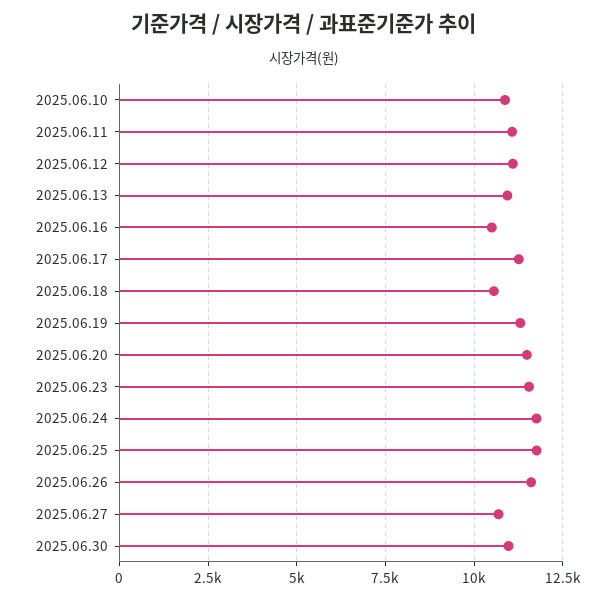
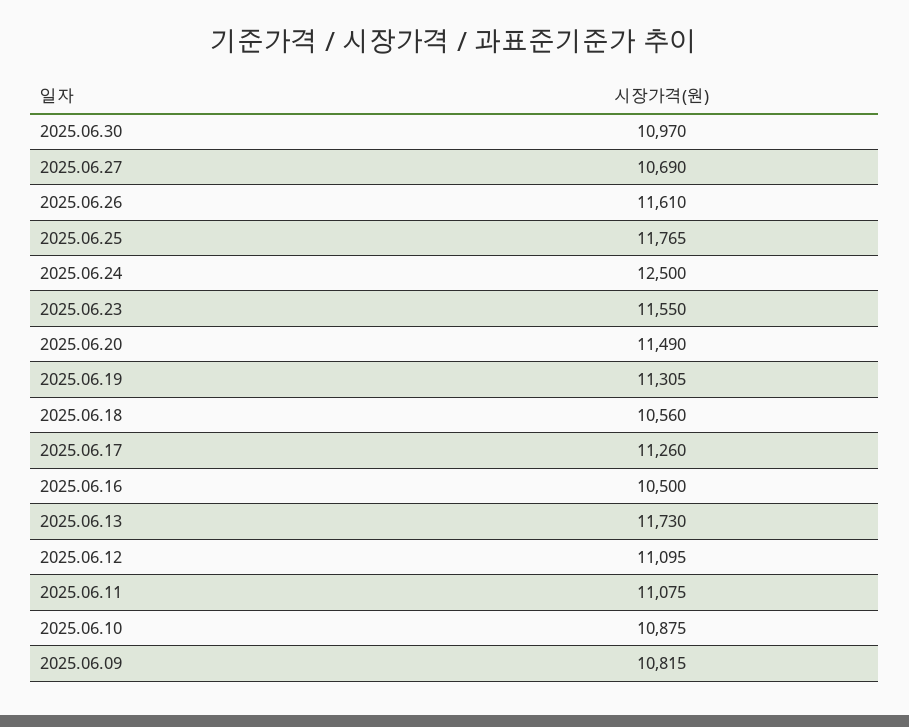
2025.06.13: 11000 -> 11730
2025.06.24: 11750 -> 12500
2025.06.09: none -> 10815

